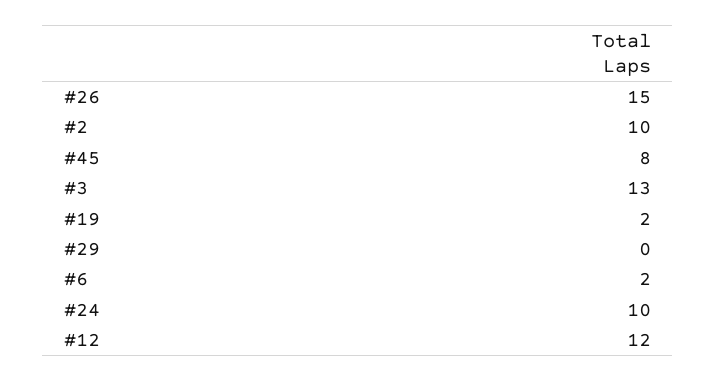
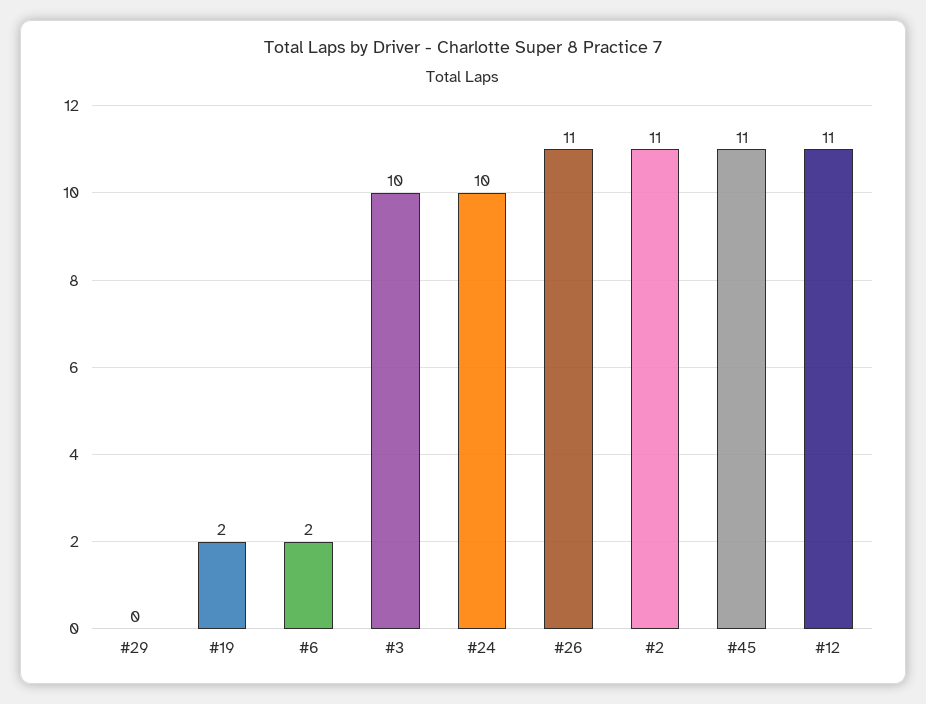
#26: 15 -> 11
#2: 10 -> 11
#45: 8 -> 11
#3: 13 -> 10
#12: 12 -> 11

